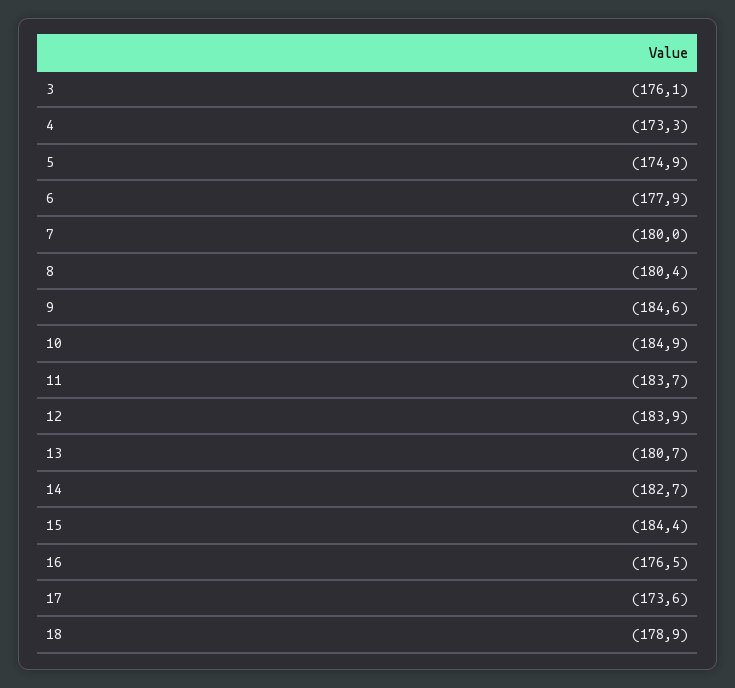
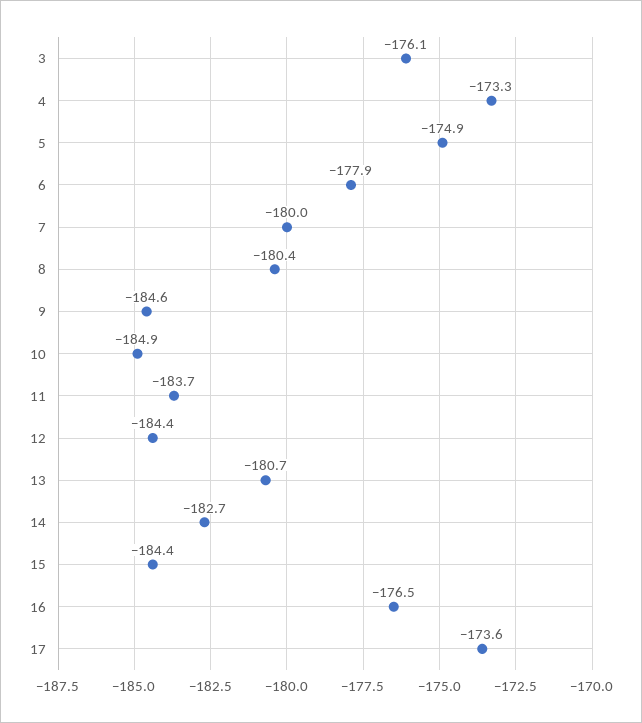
12: -183.9 -> -184.4
18: -178.9 -> none

